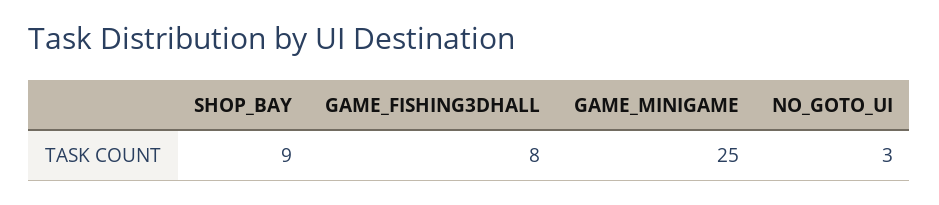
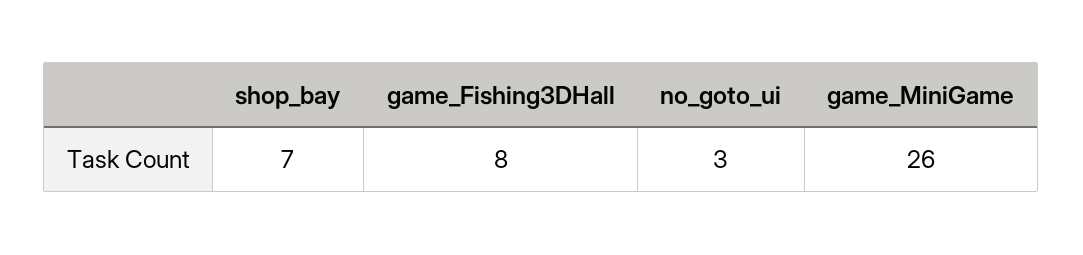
SHOP_BAY: 9 -> 7
GAME_MINIGAME: 25 -> 26

